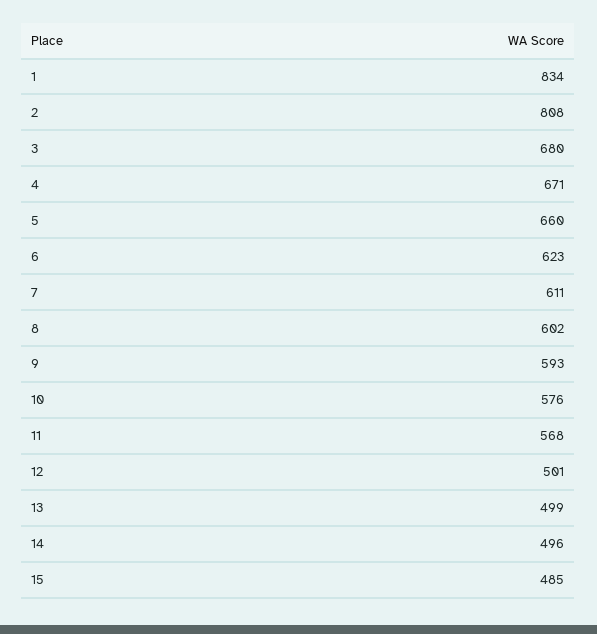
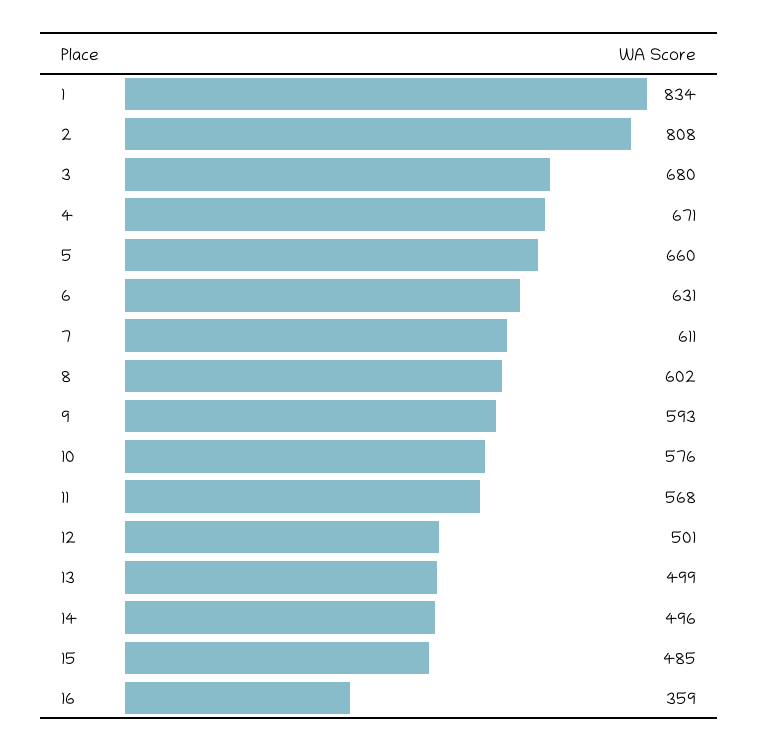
6: 623 -> 631
16: none -> 359

